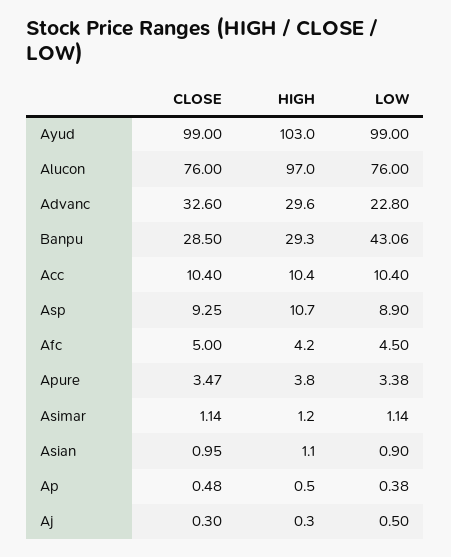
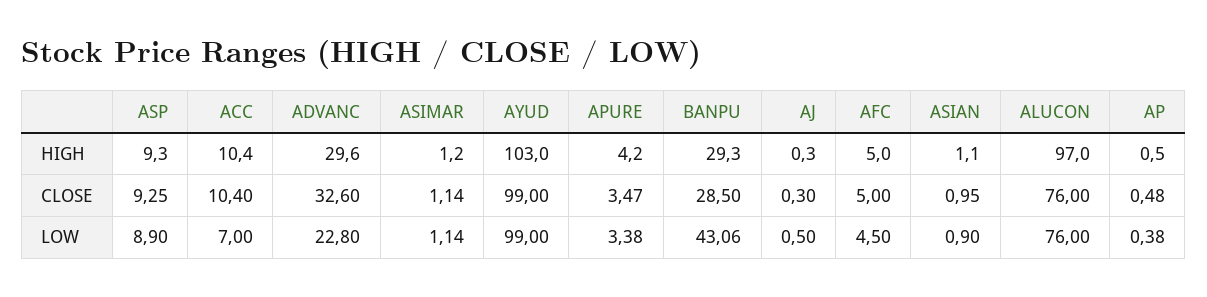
LOW, Acc: 10.4 -> 7
HIGH, Asp: 10.7 -> 9.3
HIGH, Afc: 4.2 -> 5
HIGH, Apure: 3.8 -> 4.2

